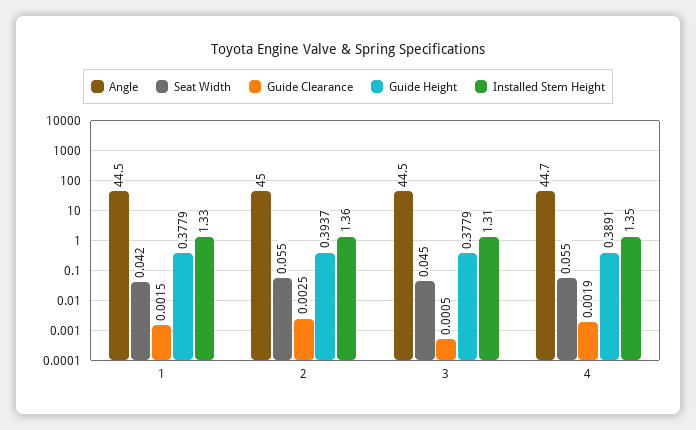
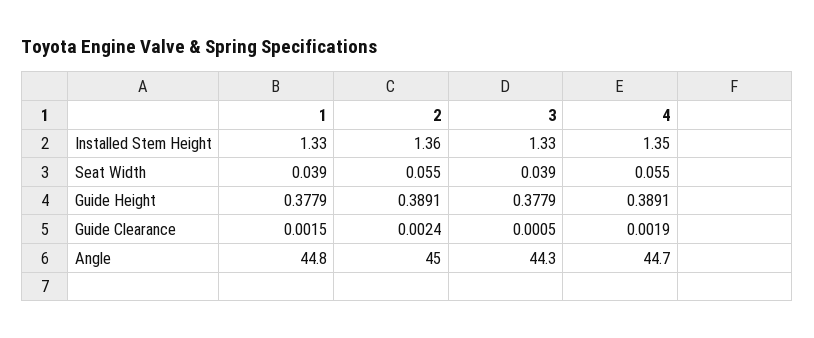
Angle, 1: 44.5 -> 44.8
Seat Width, 1: 0.042 -> 0.039
Guide Clearance, 2: 0.0025 -> 0.0024
Guide Height, 2: 0.3937 -> 0.3891
Angle, 3: 44.5 -> 44.3
Seat Width, 3: 0.045 -> 0.039
Installed Stem Height, 3: 1.31 -> 1.33

